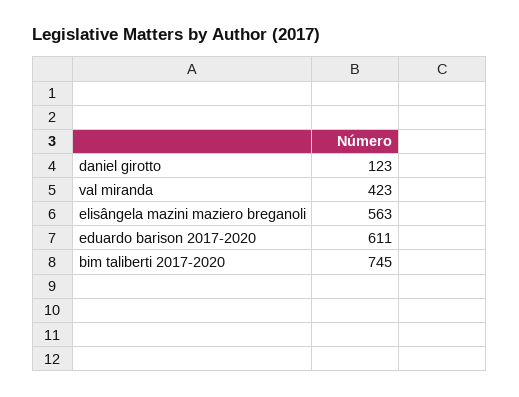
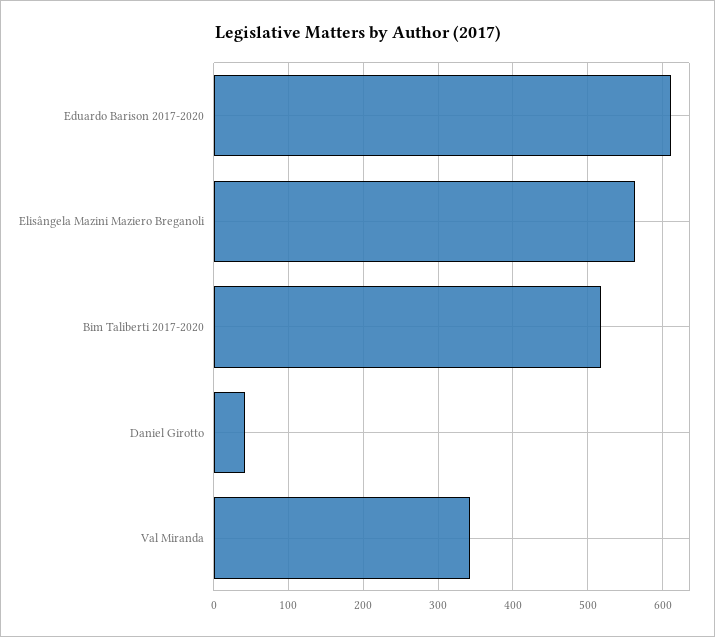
daniel girotto: 123 -> 40
val miranda: 423 -> 340
bim taliberti 2017-2020: 745 -> 520

